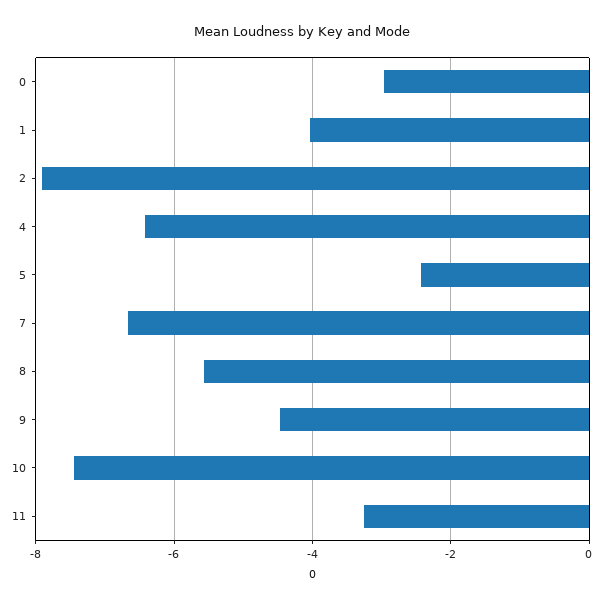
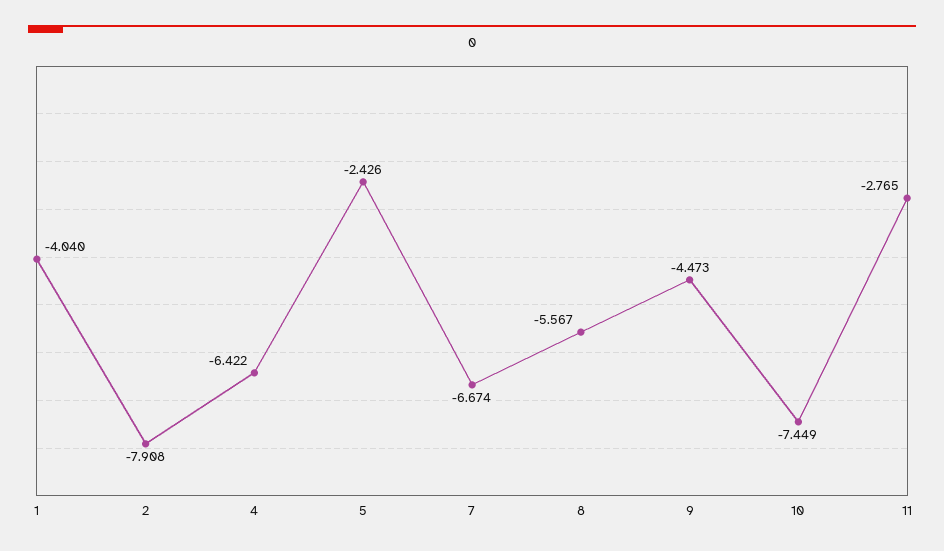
0: -3 -> none
11: -3.2 -> -2.765

